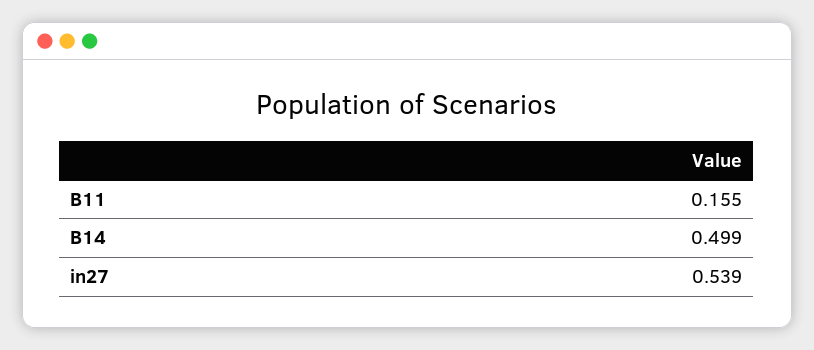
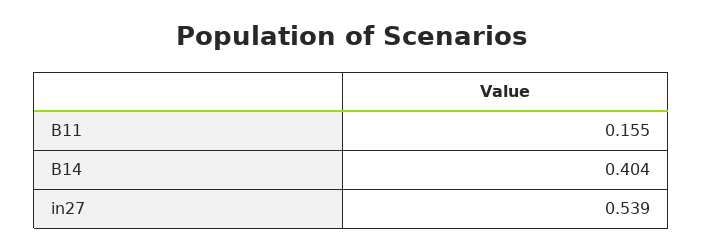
B14: 0.499 -> 0.404

